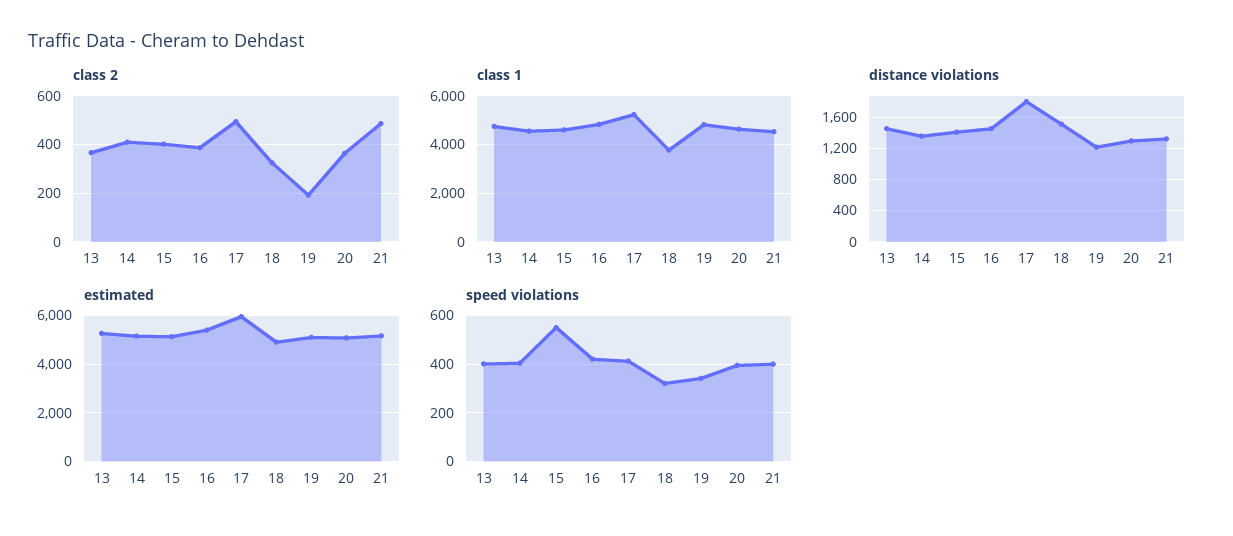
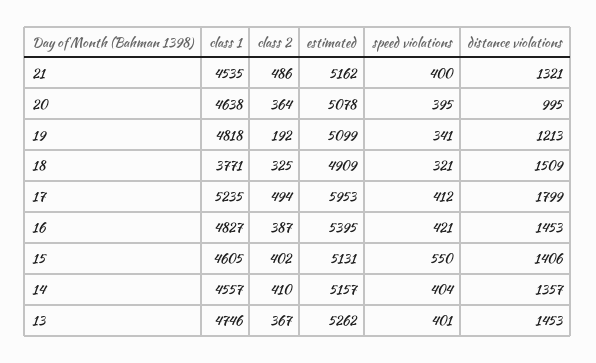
distance violations, 20: 1300 -> 995

